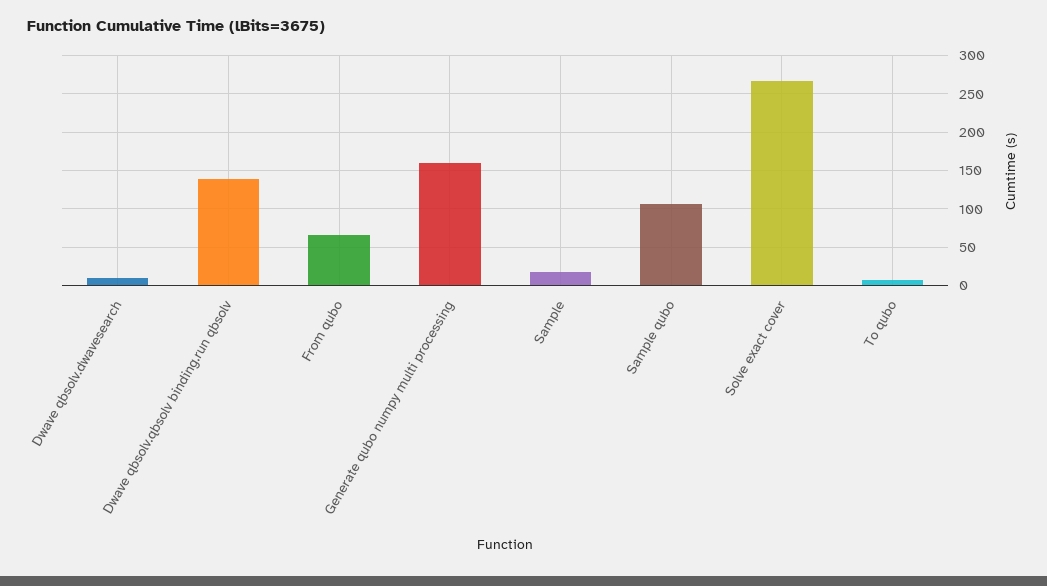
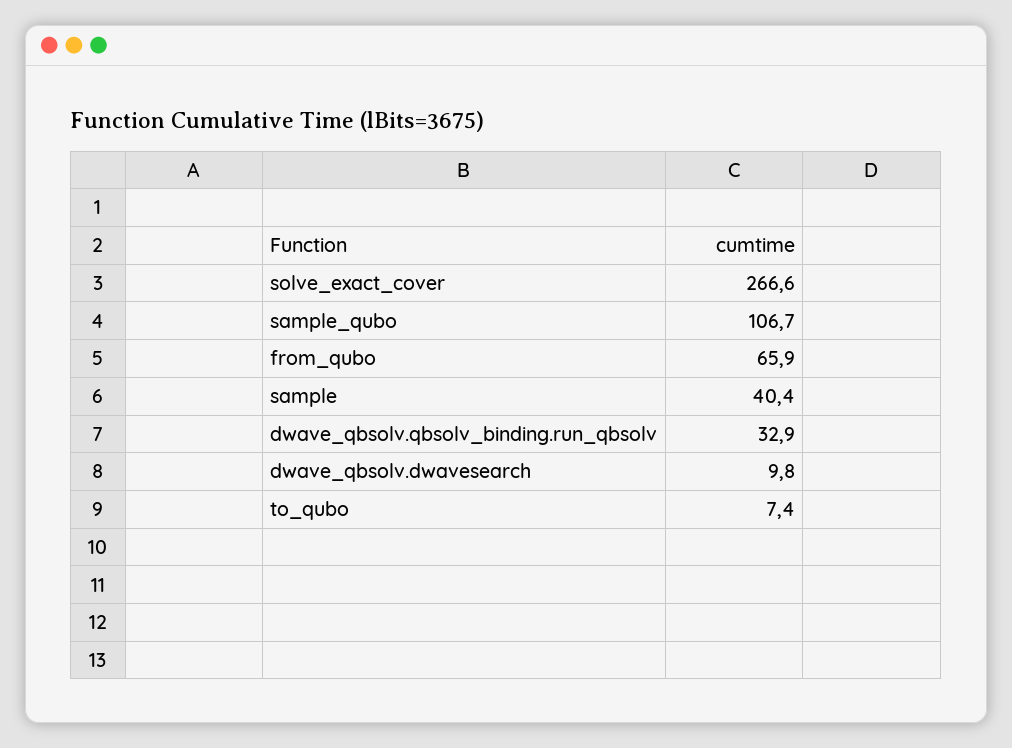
Dwave qbsolv.qbsolv binding.run qbsolv: 140 -> 32.9
Generate qubo numpy multi processing: 160 -> none
Sample: 20 -> 40.4

